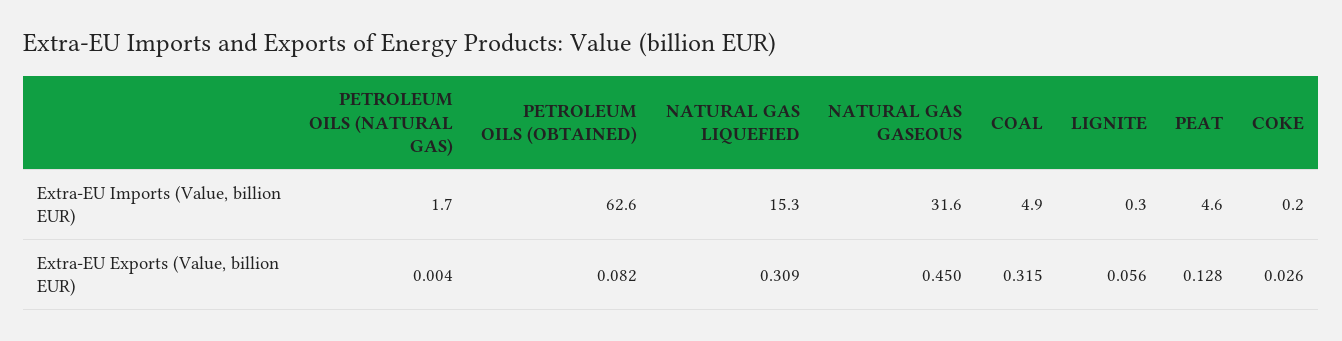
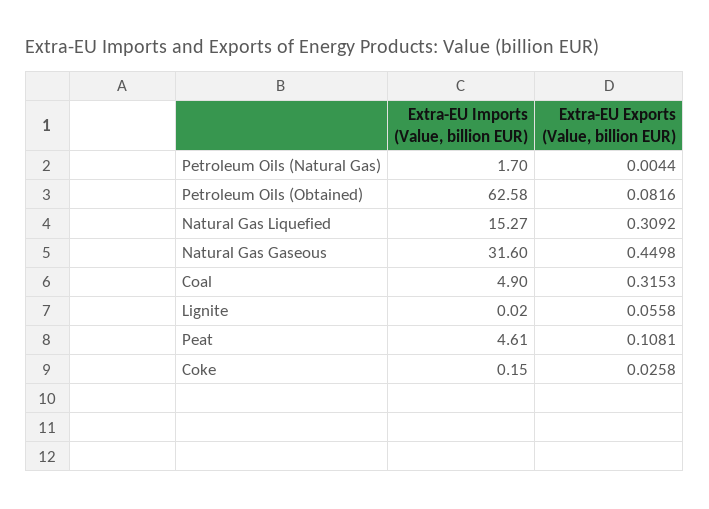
LIGNITE, Extra-EU Imports (Value, billion EUR): 0.3 -> 0.02
PEAT, Extra-EU Exports (Value, billion EUR): 0.128 -> 0.1081

